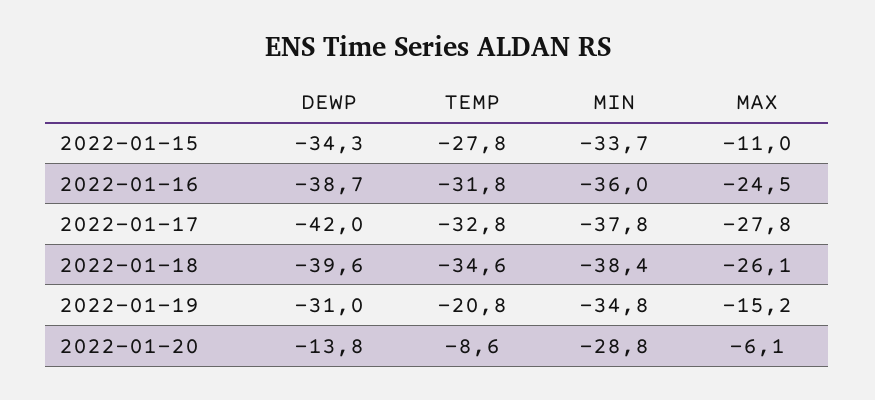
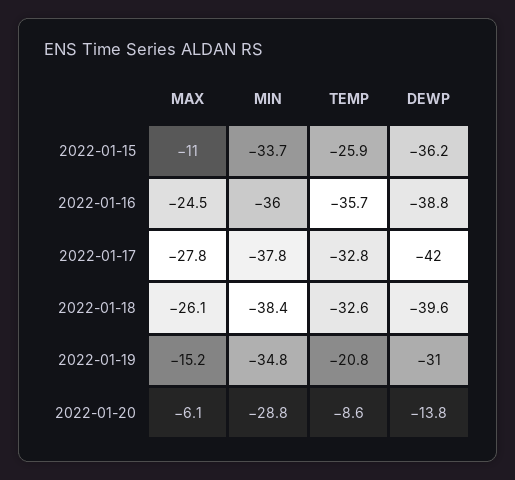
DEWP, 2022-01-15: -34.3 -> -36.2
TEMP, 2022-01-15: -27.8 -> -25.9
DEWP, 2022-01-16: -38.7 -> -38.8
TEMP, 2022-01-16: -31.8 -> -35.7
TEMP, 2022-01-18: -34.6 -> -32.6

